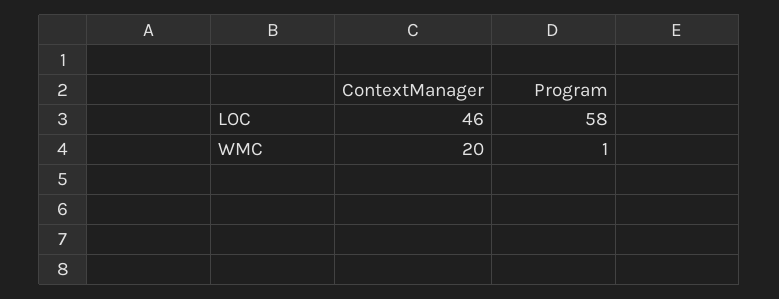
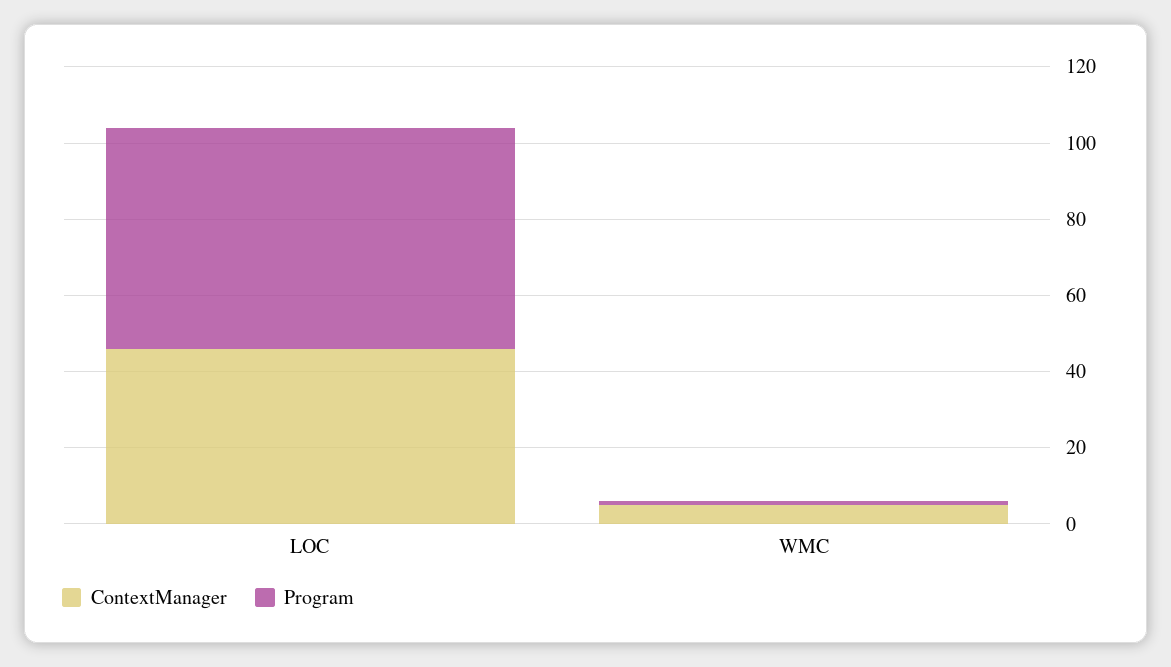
ContextManager, WMC: 20 -> 5

